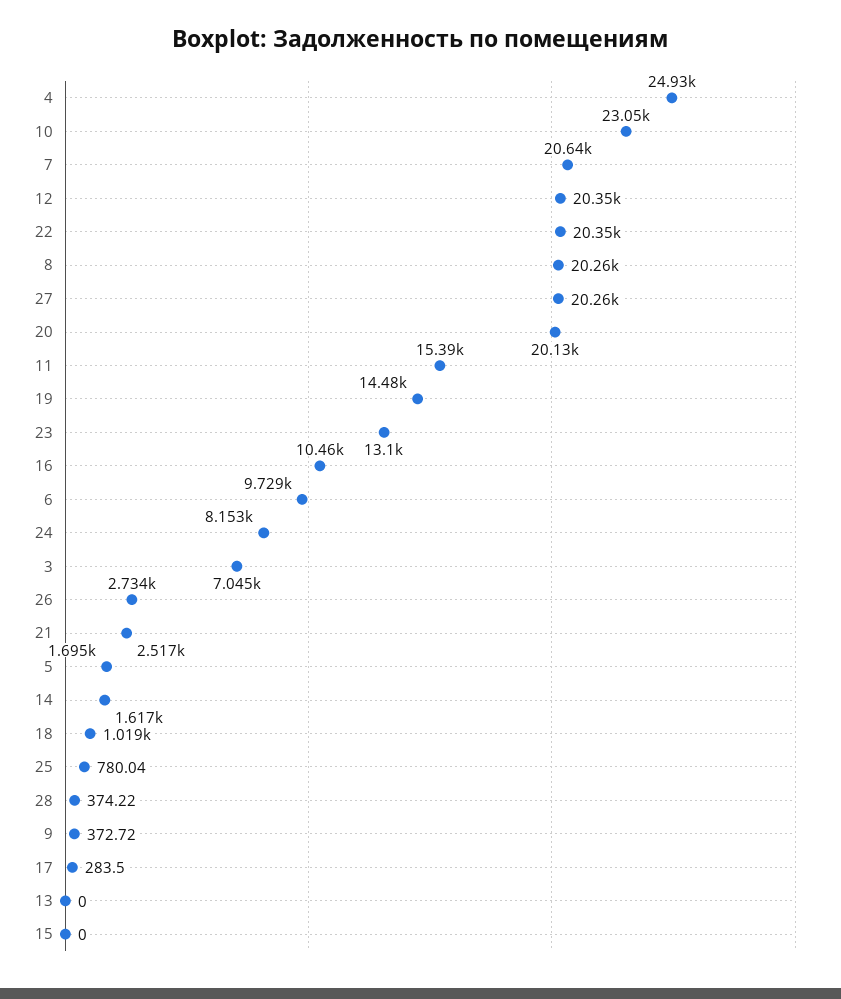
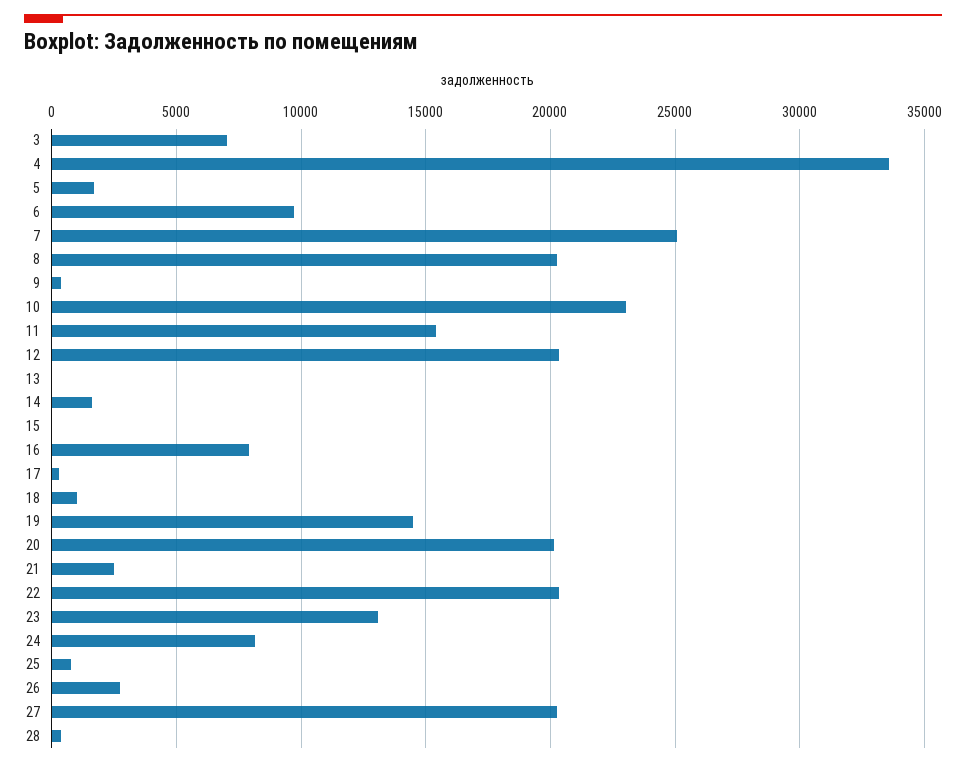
4: 24930 -> 33500
7: 20640 -> 25000
16: 10460 -> 8000

